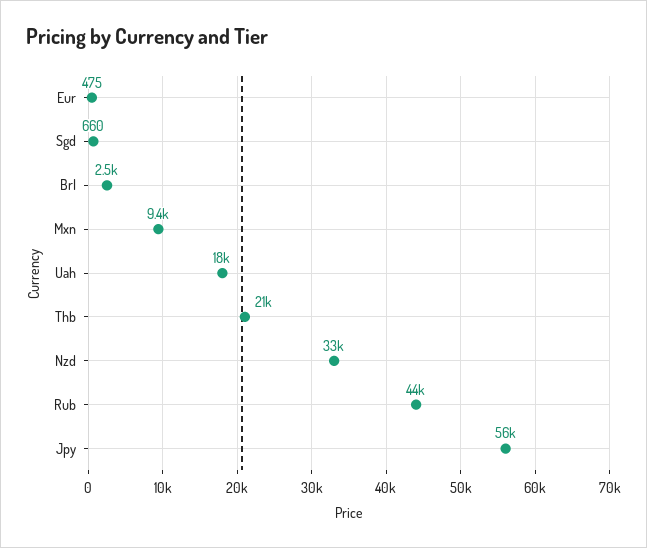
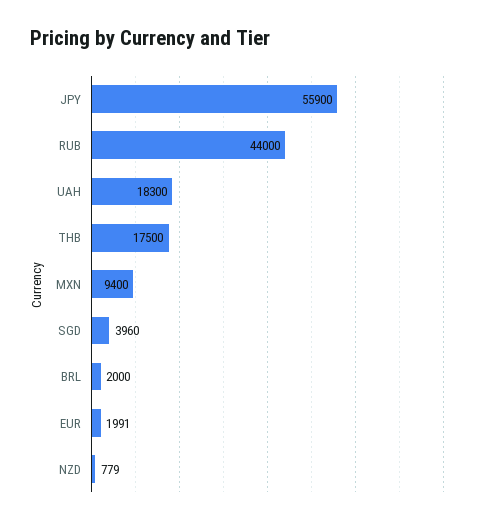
Eur: 475 -> 1991
Sgd: 660 -> 3960
Brl: 2500 -> 2000
Thb: 21000 -> 17500
Nzd: 33000 -> 779

